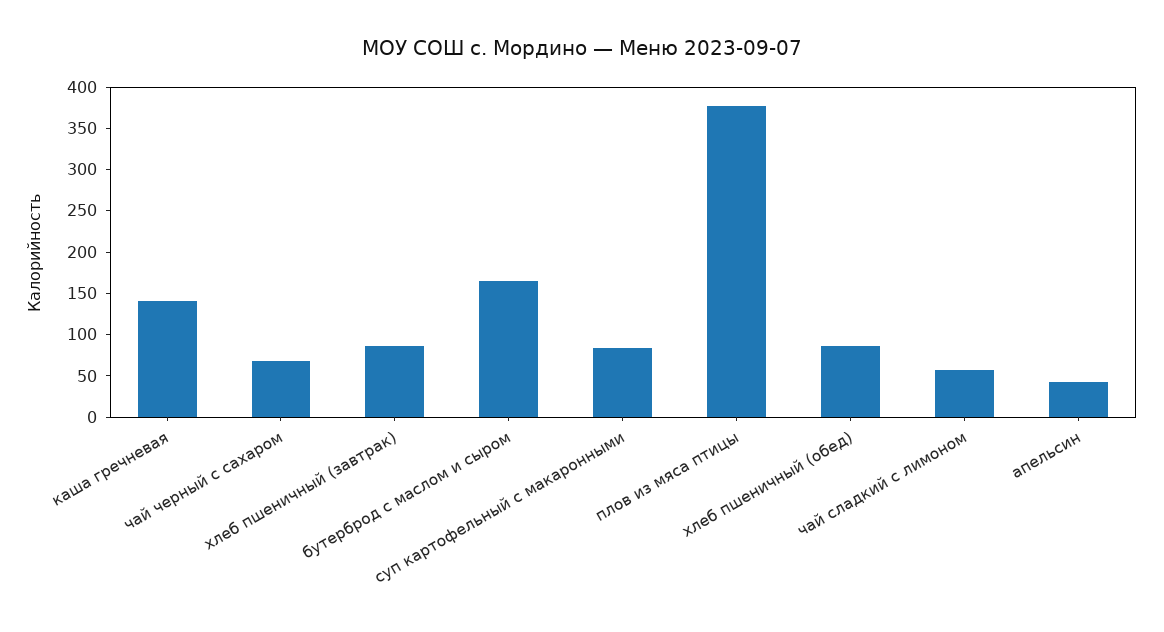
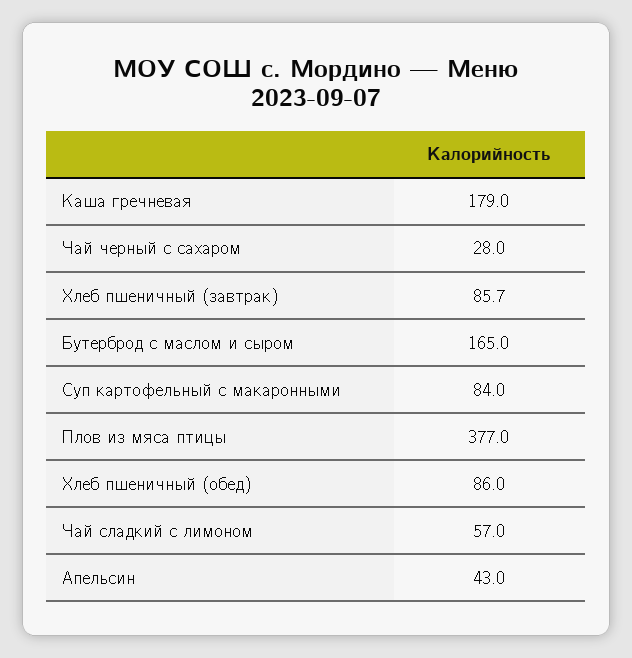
каша гречневая: 140 -> 179
чай черный с сахаром: 70 -> 28

